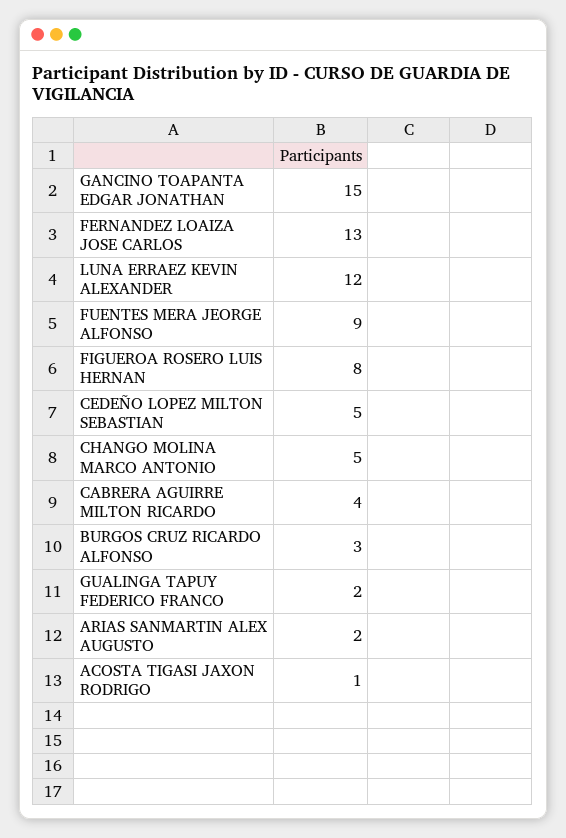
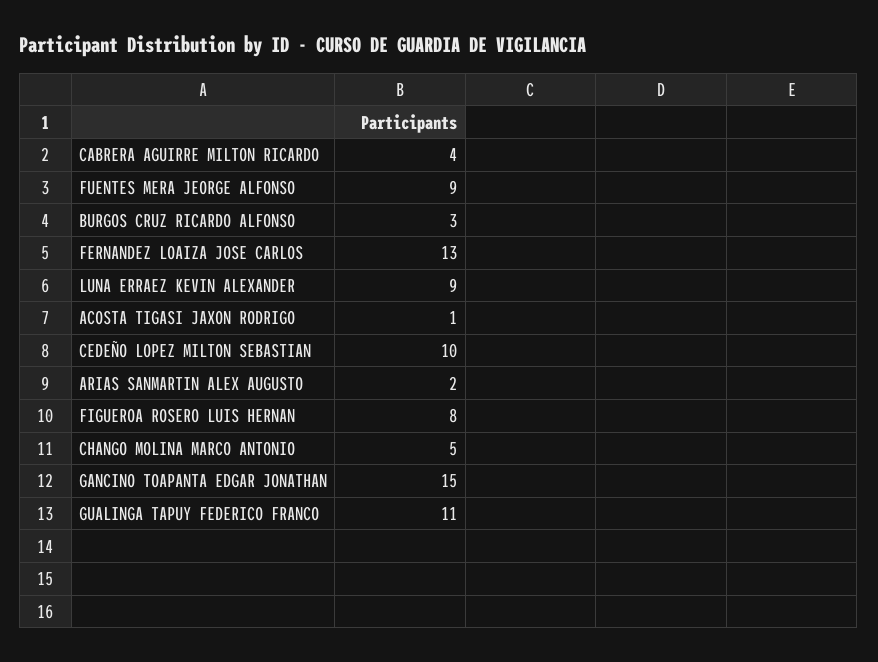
LUNA ERRAEZ KEVIN ALEXANDER: 12 -> 9
CEDEÑO LOPEZ MILTON SEBASTIAN: 5 -> 10
GUALINGA TAPUY FEDERICO FRANCO: 2 -> 11

